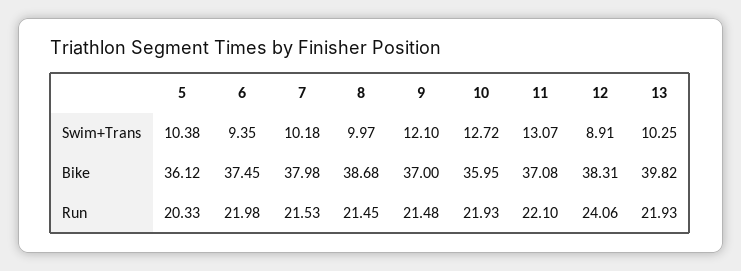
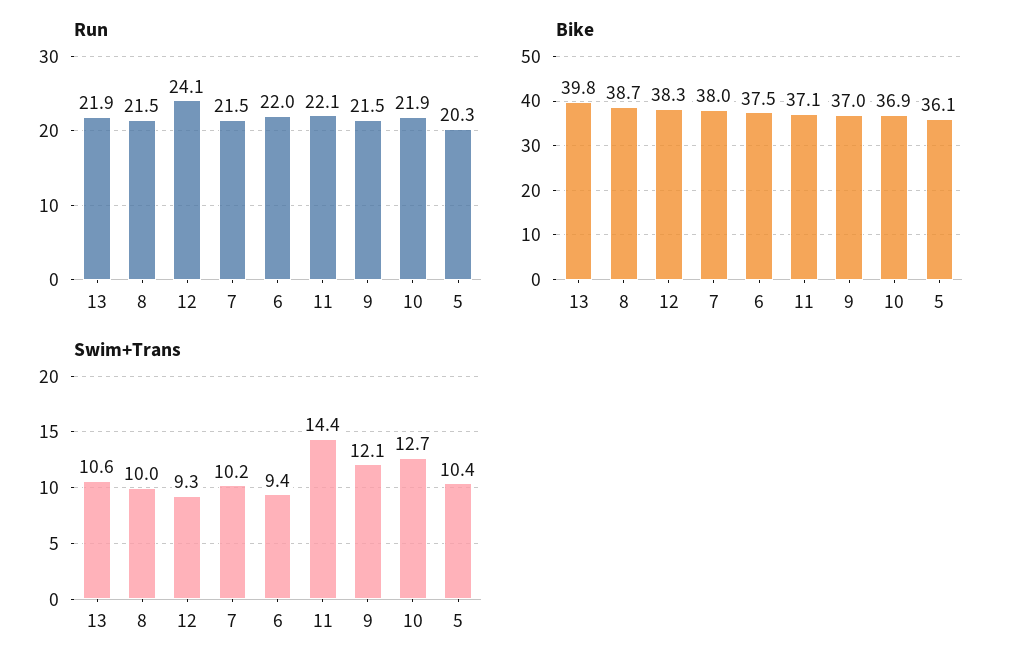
Swim+Trans, 11: 13.07 -> 14.4
Swim+Trans, 12: 8.91 -> 9.3
Swim+Trans, 13: 10.25 -> 10.6
Bike, 10: 35.95 -> 36.9

